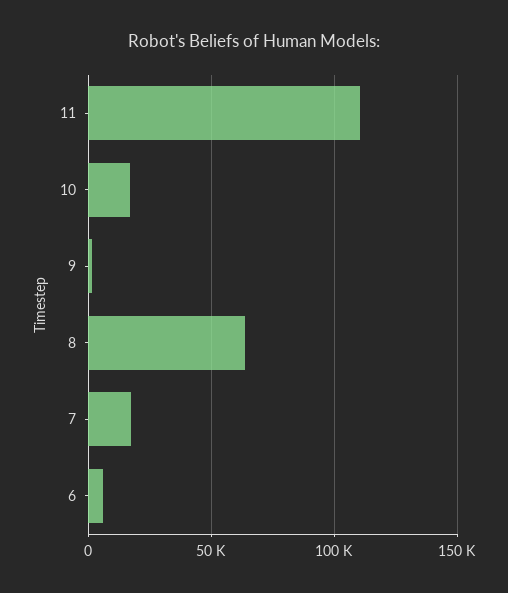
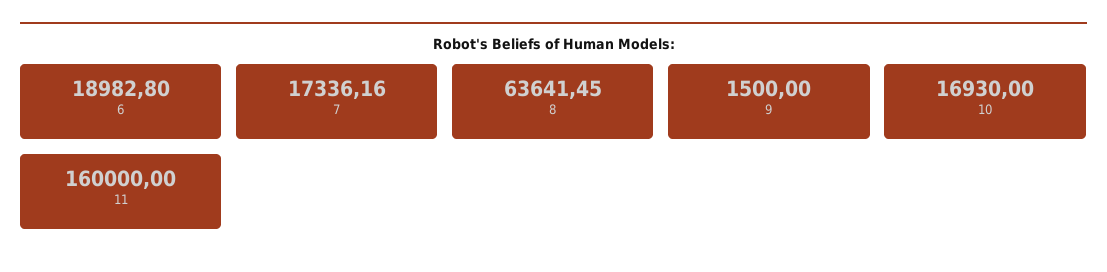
11: 110000 -> 160000
6: 5000 -> 18982.8

